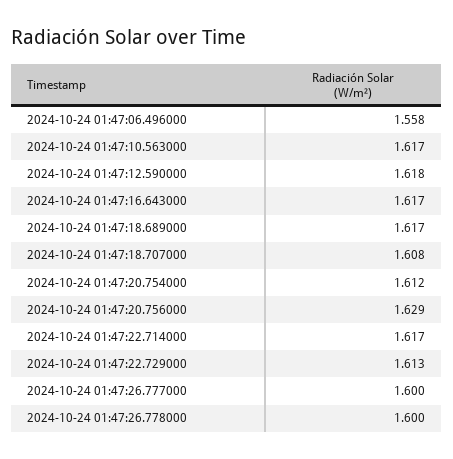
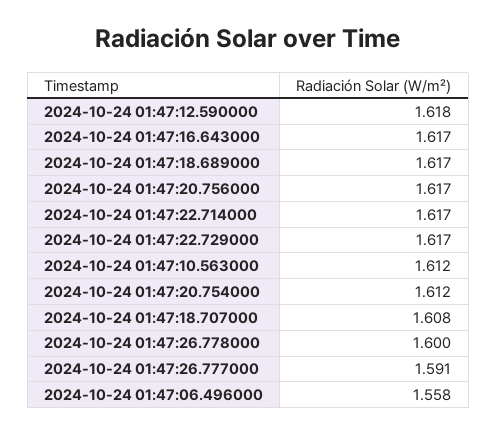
2024-10-24 01:47:10.563000: 1.617 -> 1.612
2024-10-24 01:47:20.756000: 1.629 -> 1.617
2024-10-24 01:47:22.729000: 1.613 -> 1.617
2024-10-24 01:47:26.777000: 1.6 -> 1.591

